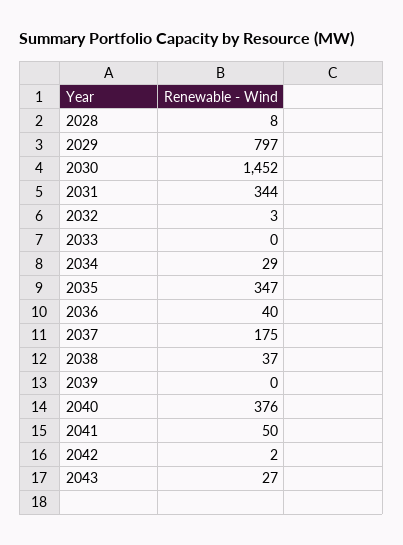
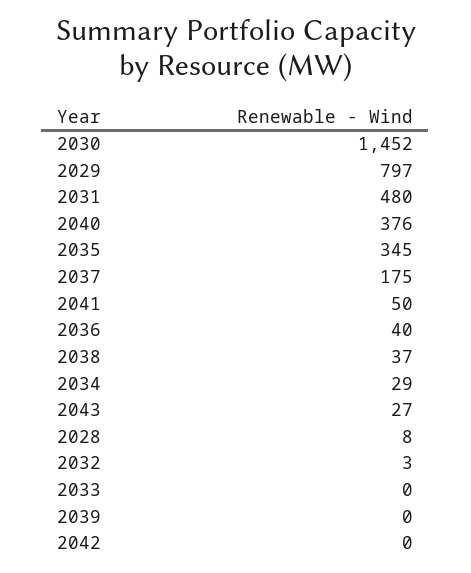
2031: 344 -> 480
2035: 347 -> 345
2042: 2 -> 0

